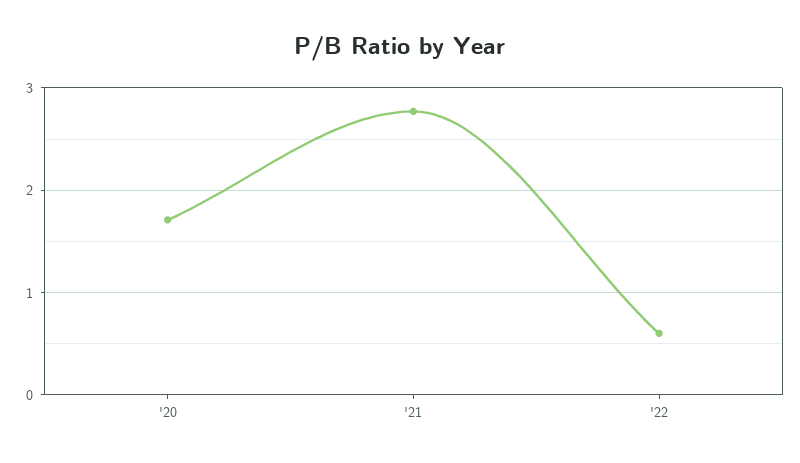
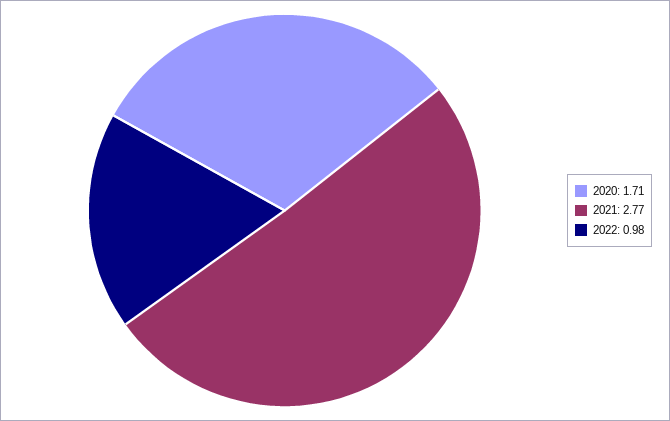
'22: 0.6 -> 0.98

